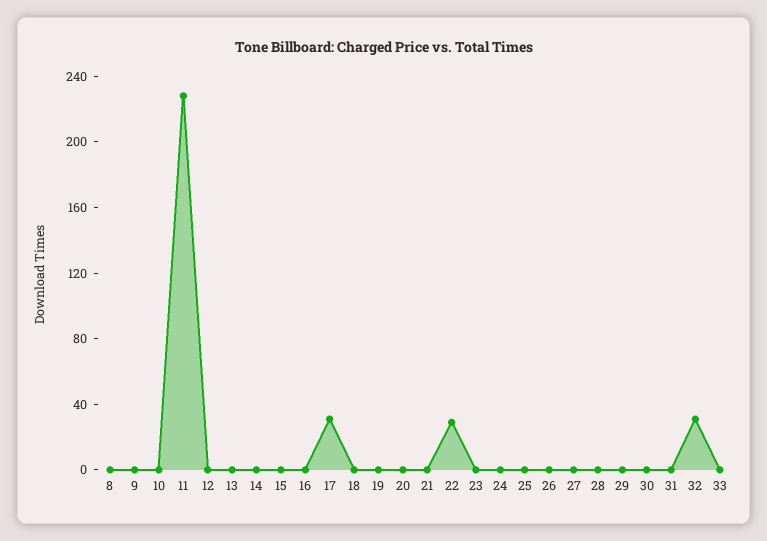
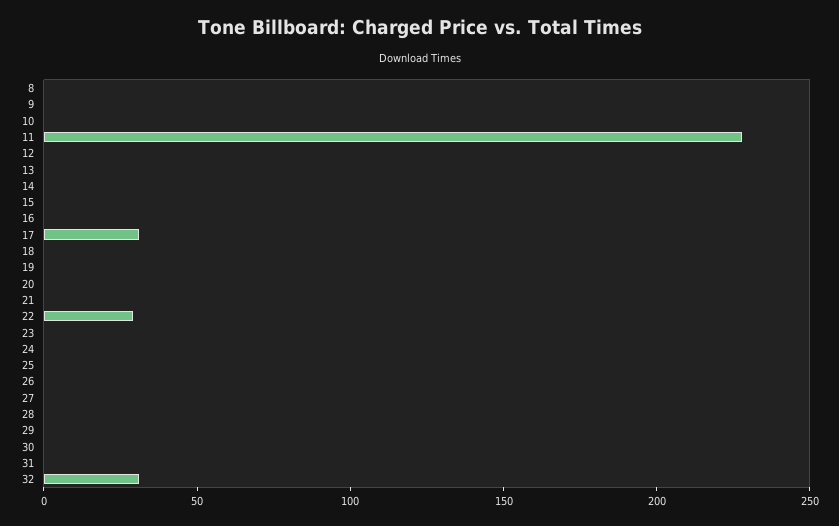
33: 0 -> none

